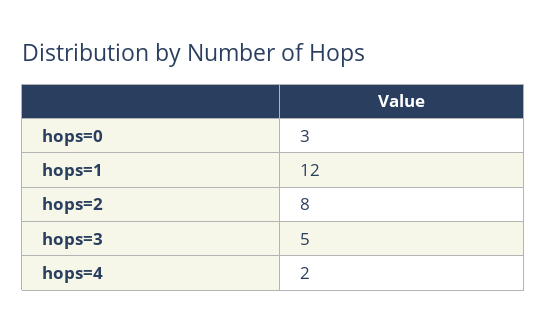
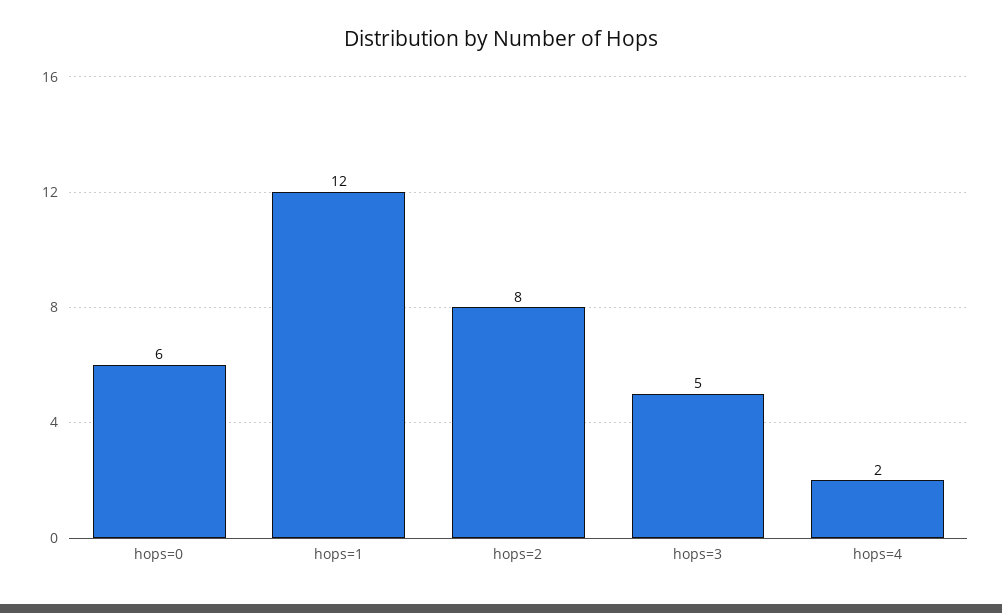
hops=0: 3 -> 6

